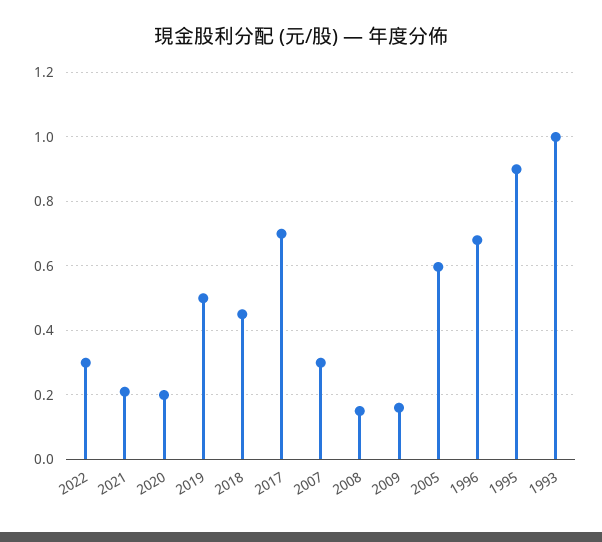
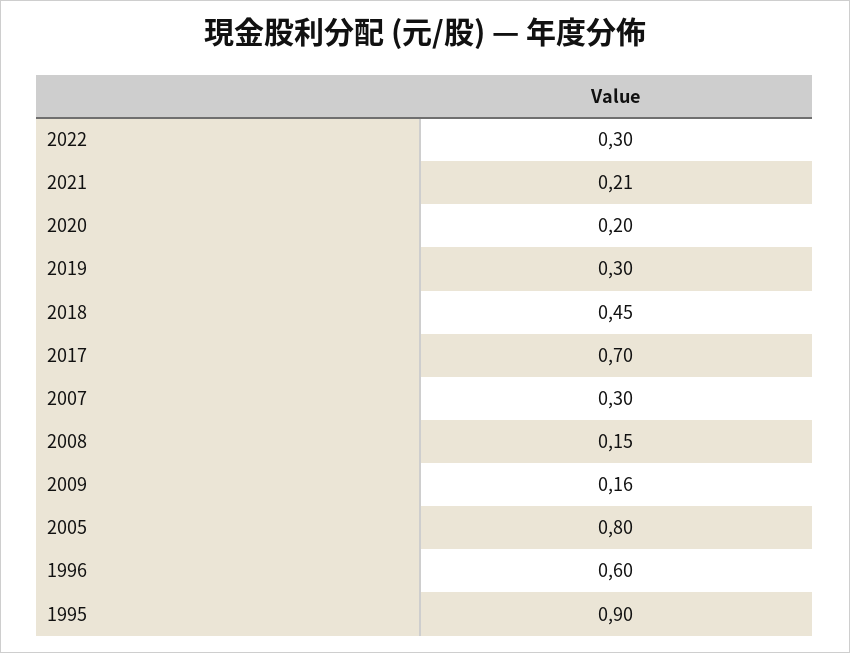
2019: 0.5 -> 0.3
2005: 0.6 -> 0.8
1996: 0.68 -> 0.6
1993: 1 -> none

